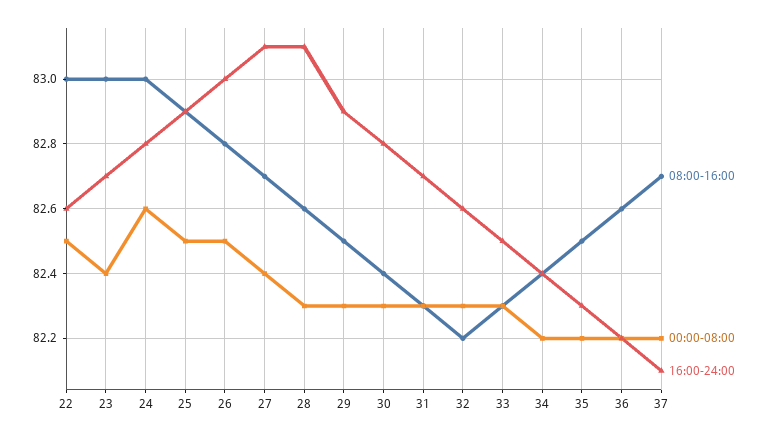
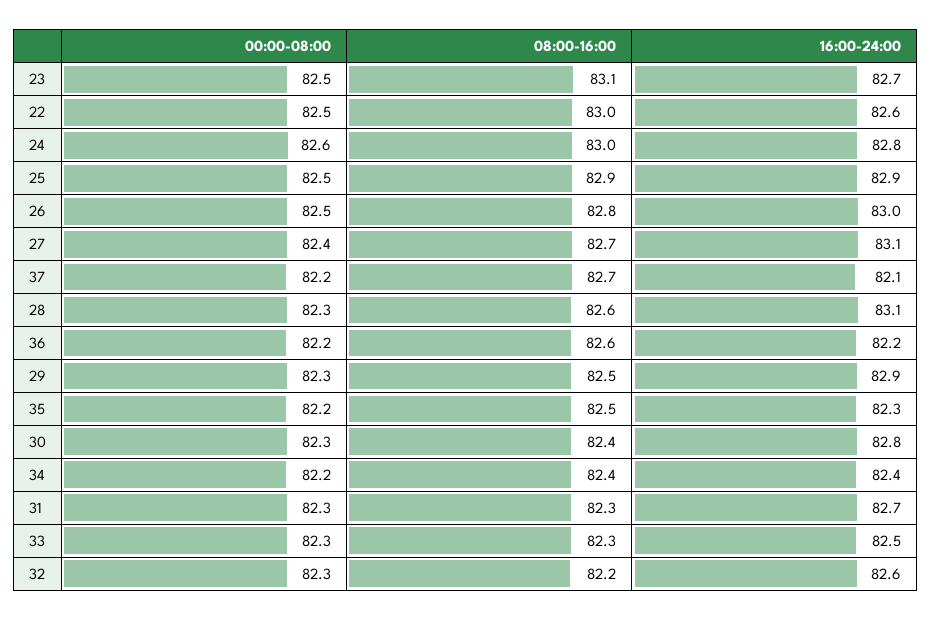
08:00-16:00, 23: 83 -> 83.1
00:00-08:00, 23: 82.4 -> 82.5

